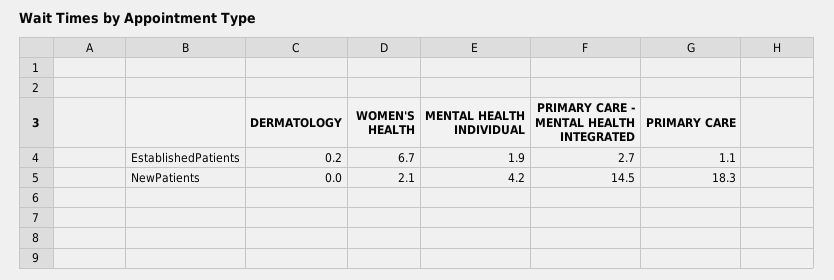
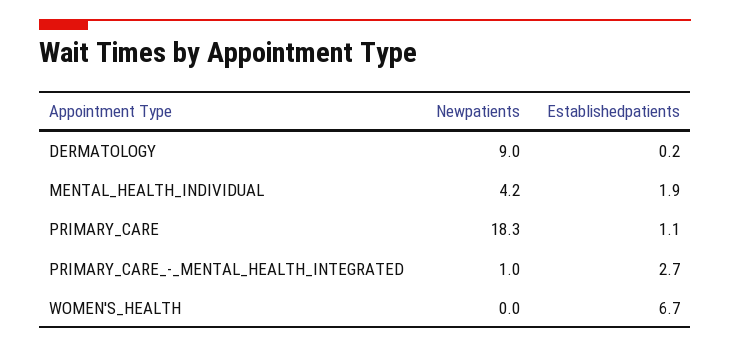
DERMATOLOGY, NewPatients: 0 -> 9
WOMEN'S HEALTH, NewPatients: 2.1 -> 0
PRIMARY CARE - MENTAL HEALTH INTEGRATED, NewPatients: 14.5 -> 1

